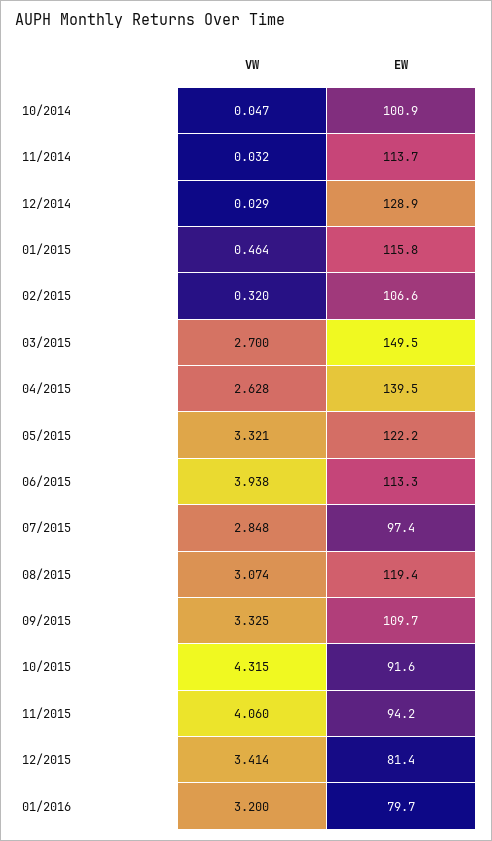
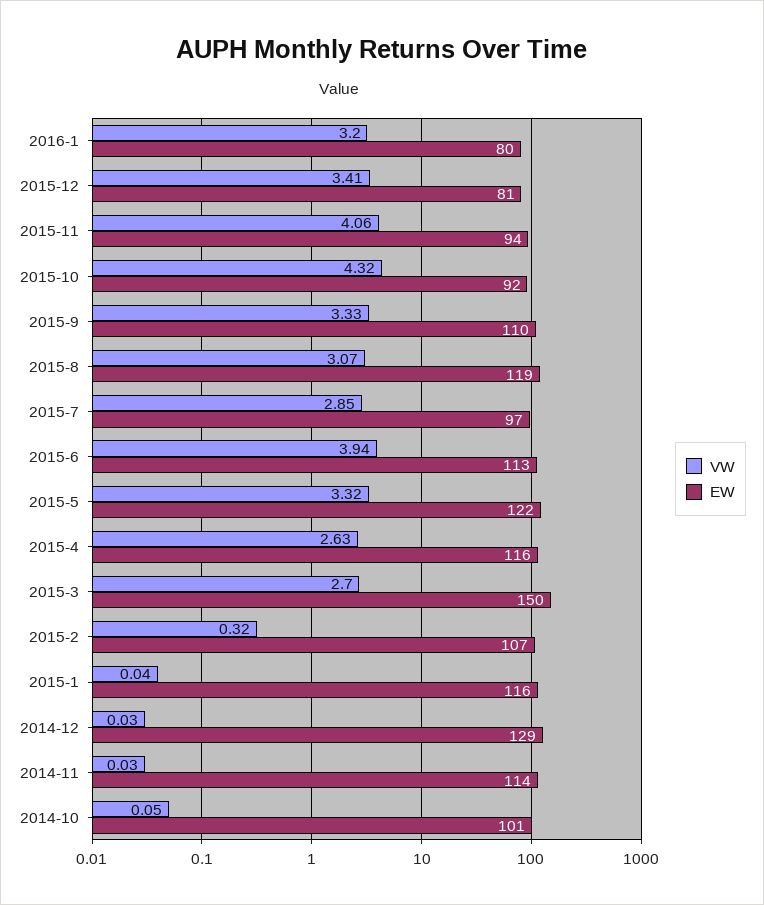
VW, 01/2015: 0.464 -> 0.04
EW, 04/2015: 139.5 -> 116

